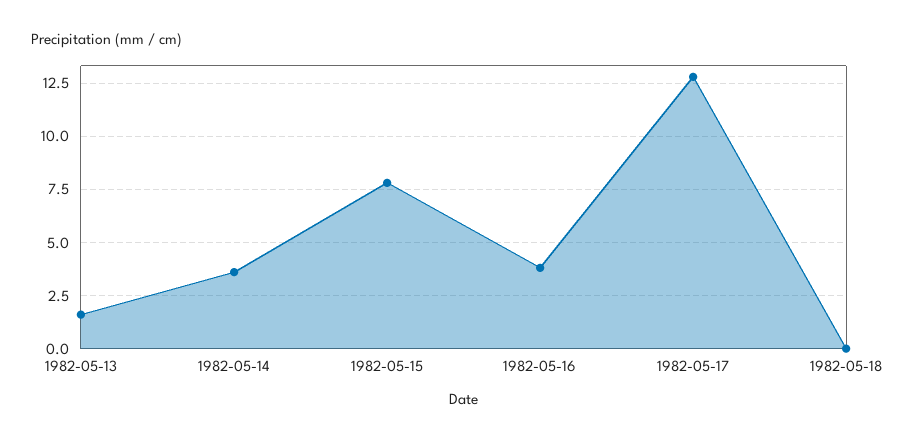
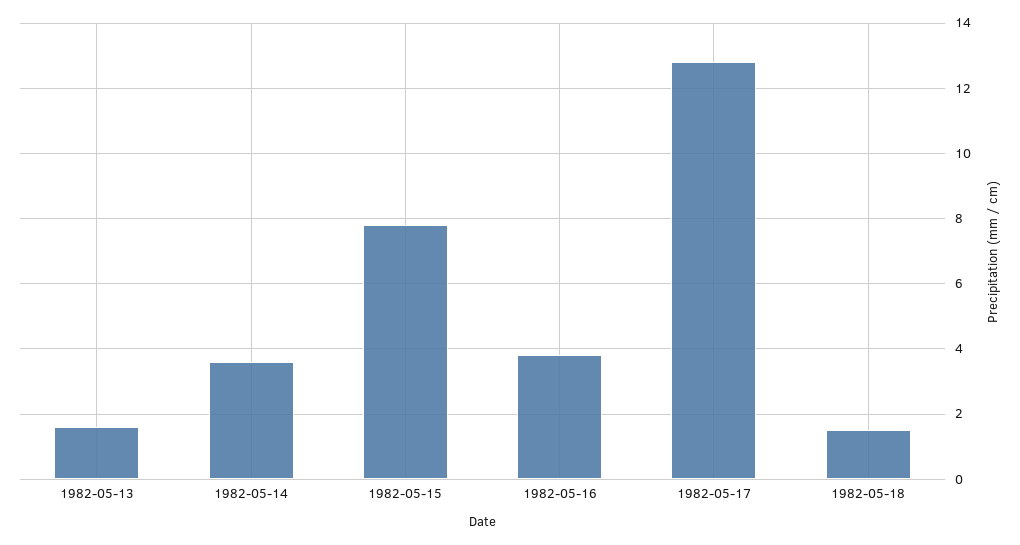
1982-05-18: 0 -> 1.5

